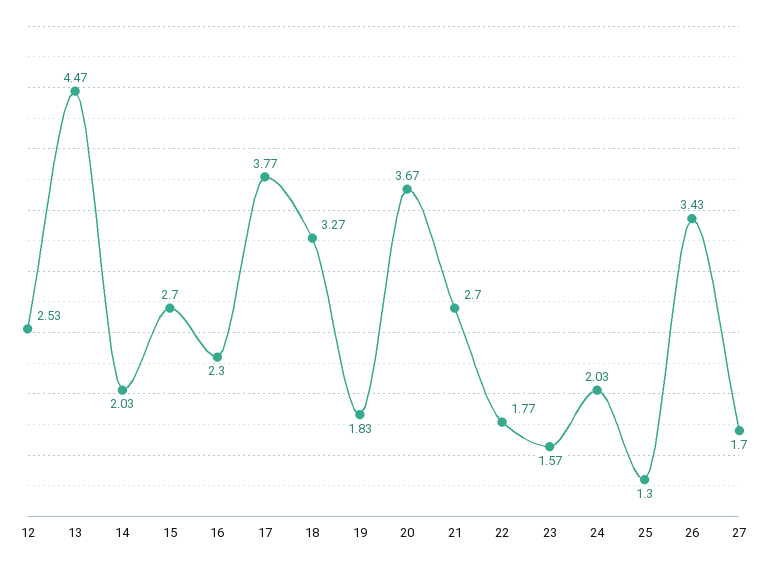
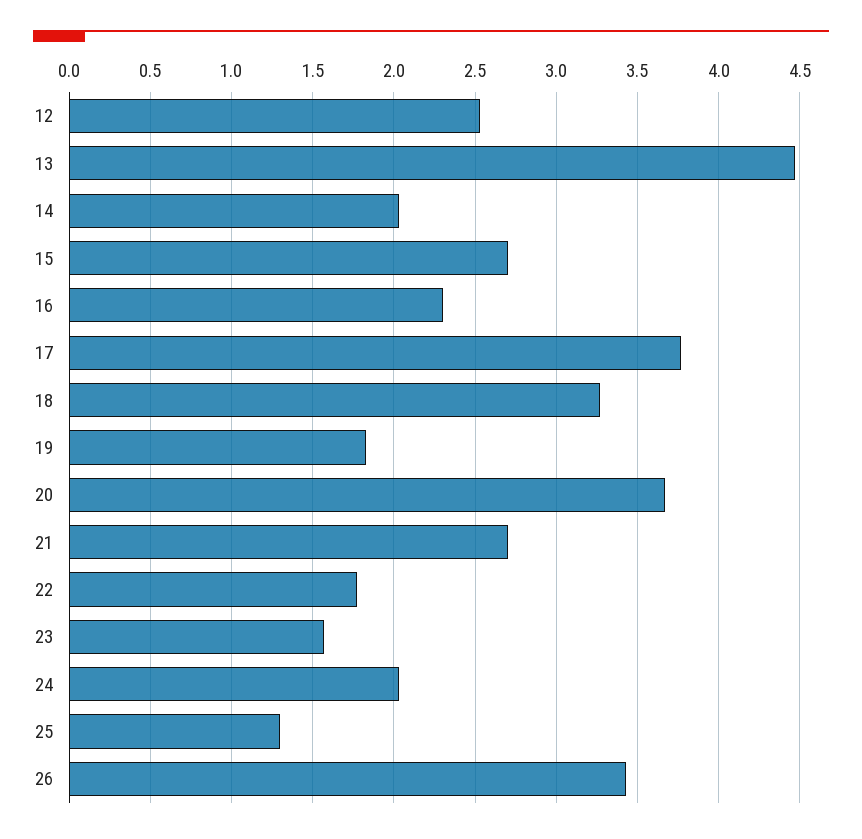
27: 1.7 -> none

